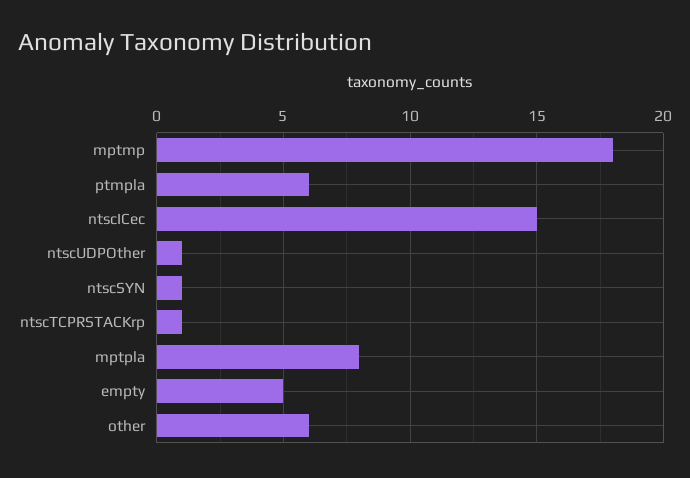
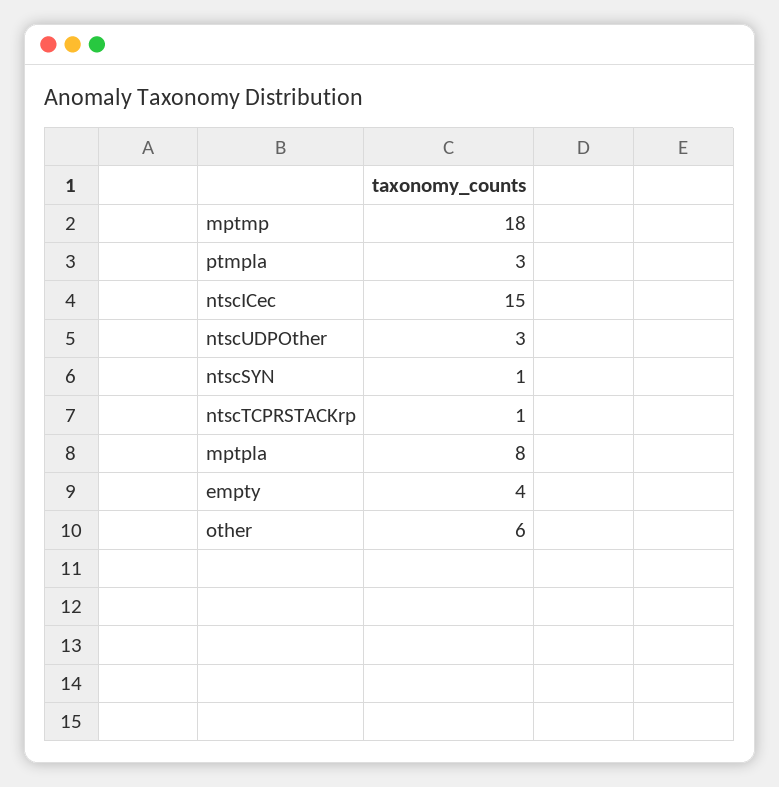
ptmpla: 6 -> 3
ntscUDPOther: 1 -> 3
empty: 5 -> 4

